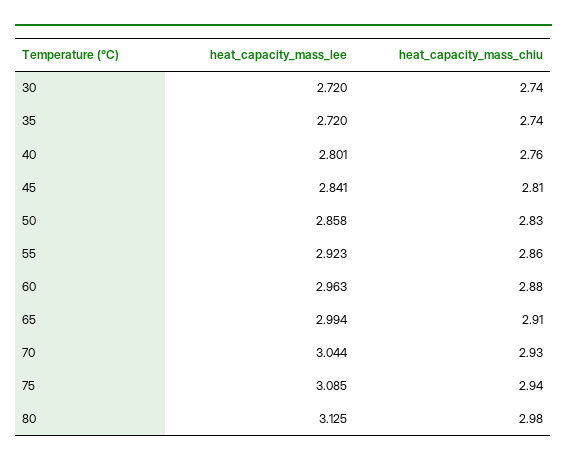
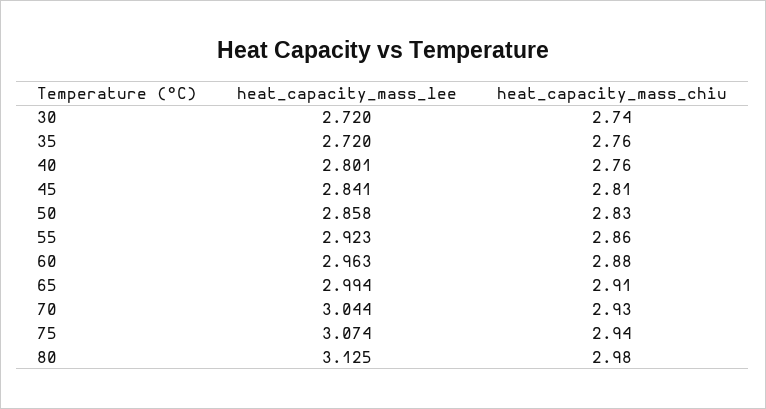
heat_capacity_mass_chiu, 35: 2.74 -> 2.76
heat_capacity_mass_lee, 75: 3.085 -> 3.074

